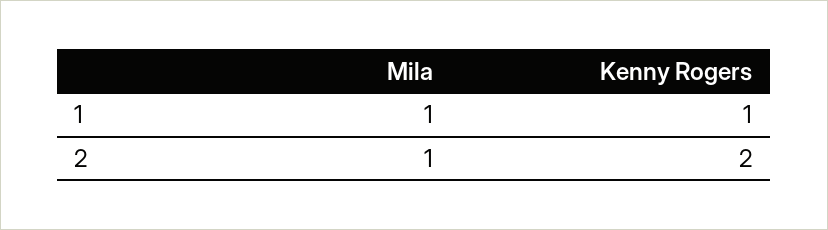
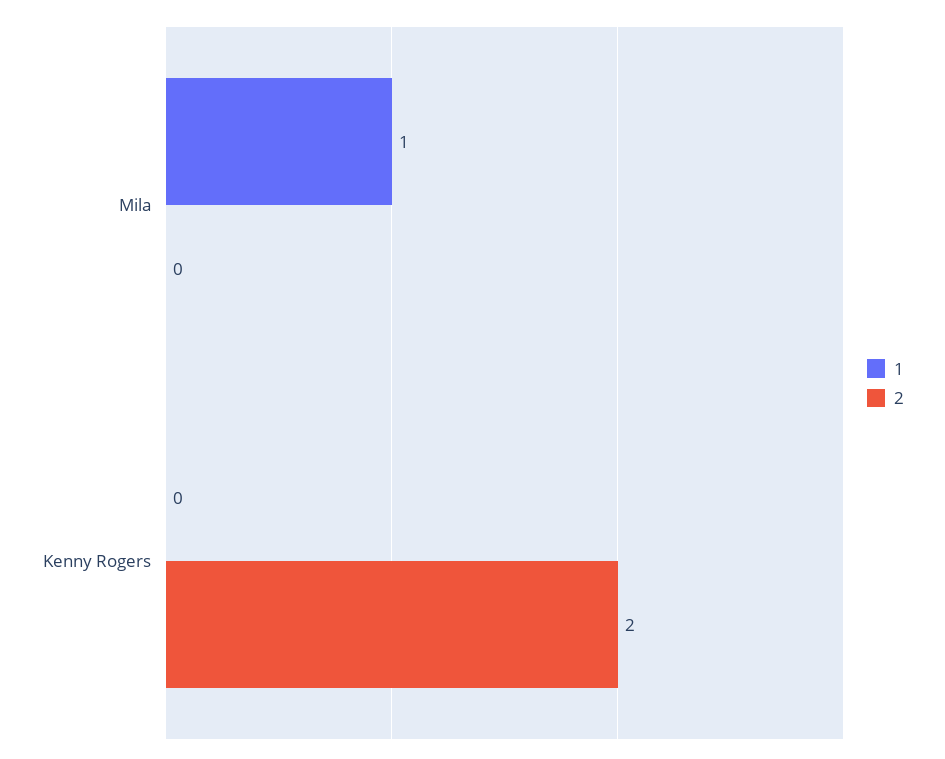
1, Kenny Rogers: 1 -> 0
2, Mila: 1 -> 0

